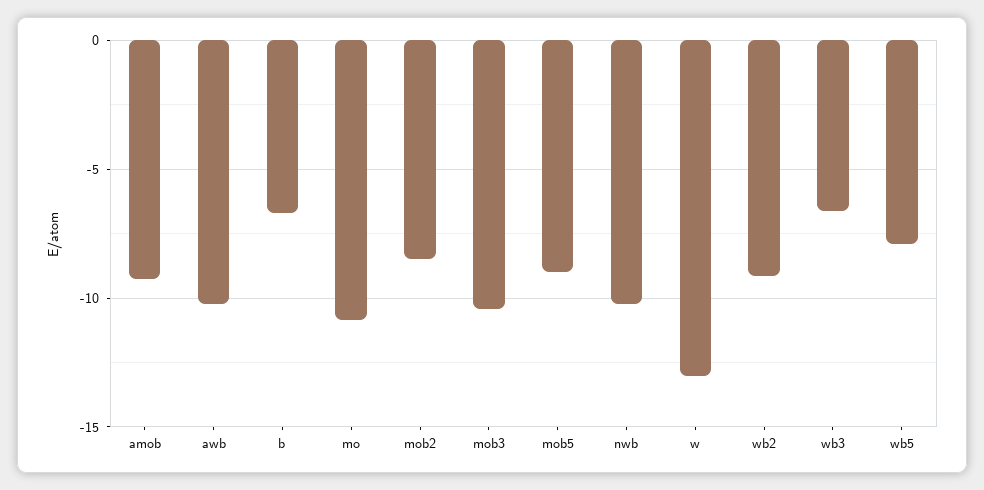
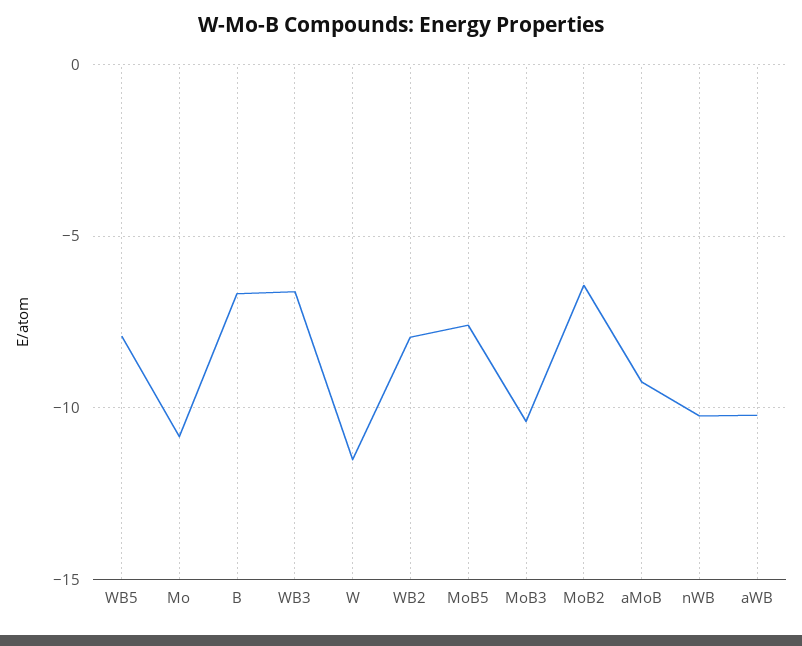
mob2: -8.5 -> -6.5
mob5: -9 -> -7.5
w: -13 -> -11.5
wb2: -9 -> -8

